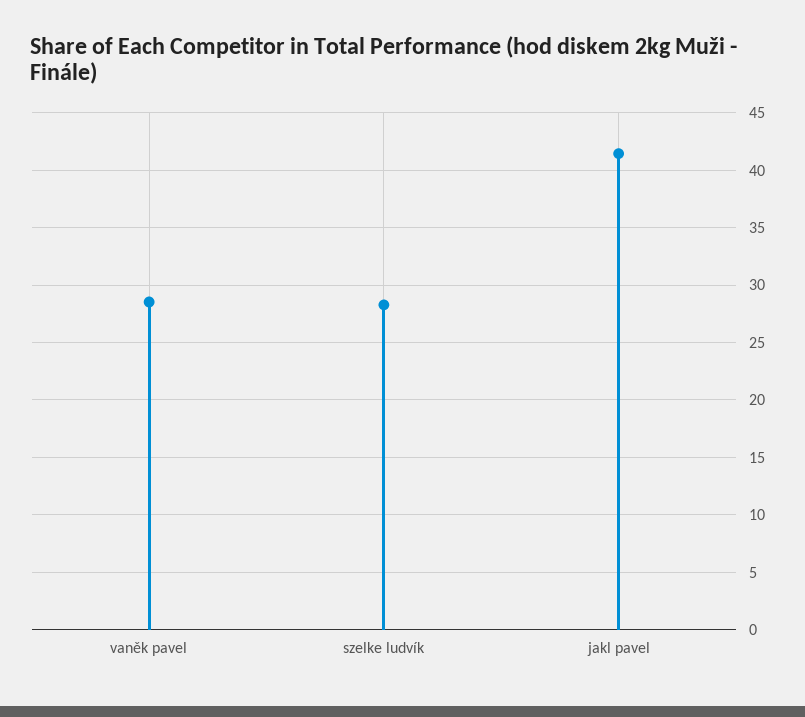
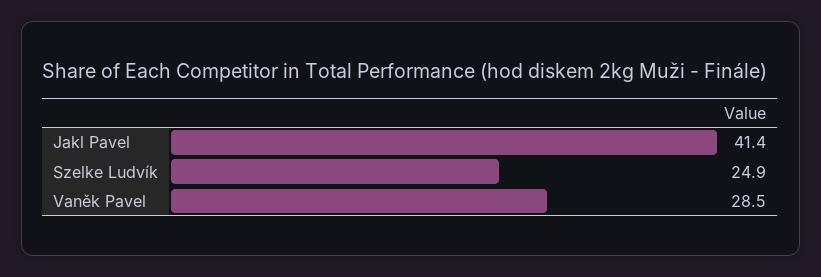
szelke ludvík: 28 -> 24.9

